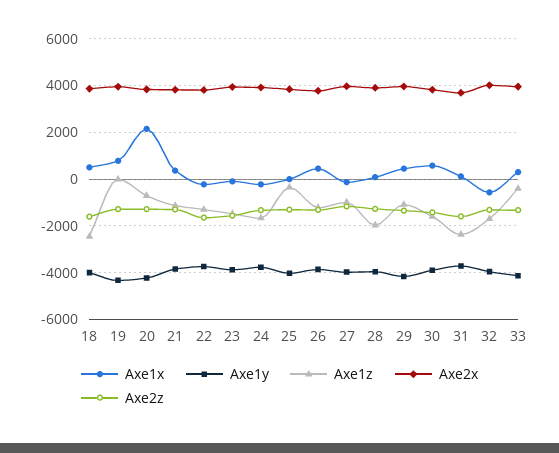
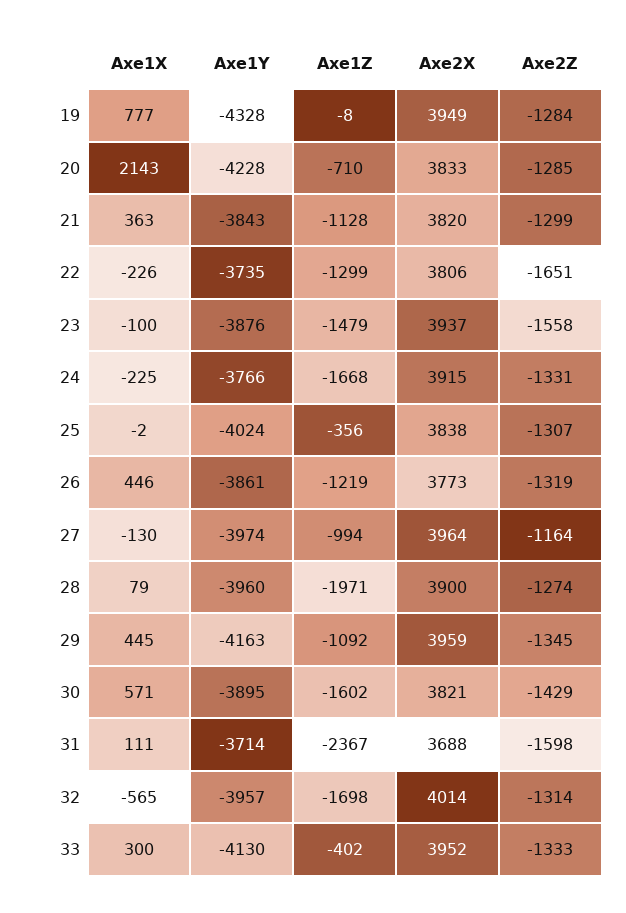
Axe1x, 18: 500 -> none
Axe1y, 18: -4000 -> none
Axe1z, 18: -2500 -> none
Axe2x, 18: 4000 -> none
Axe2z, 18: -1500 -> none

